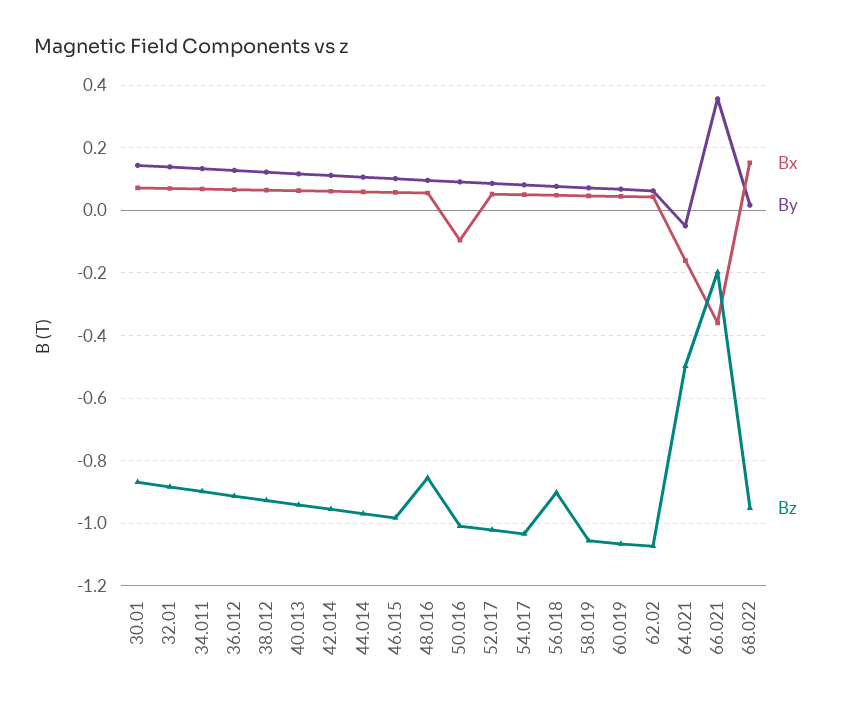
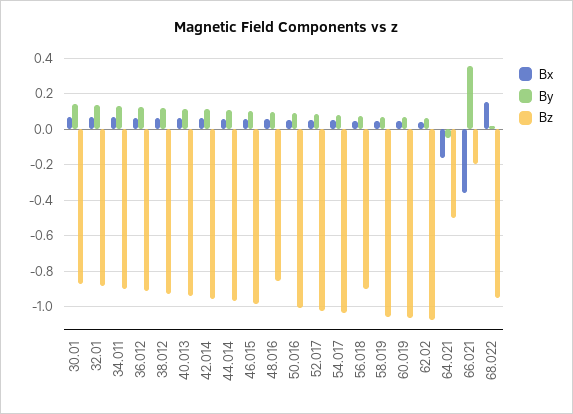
Bx, 50.016: -0.1 -> 0.05

